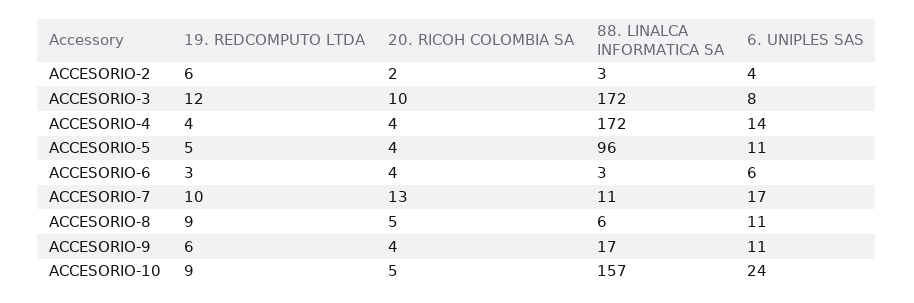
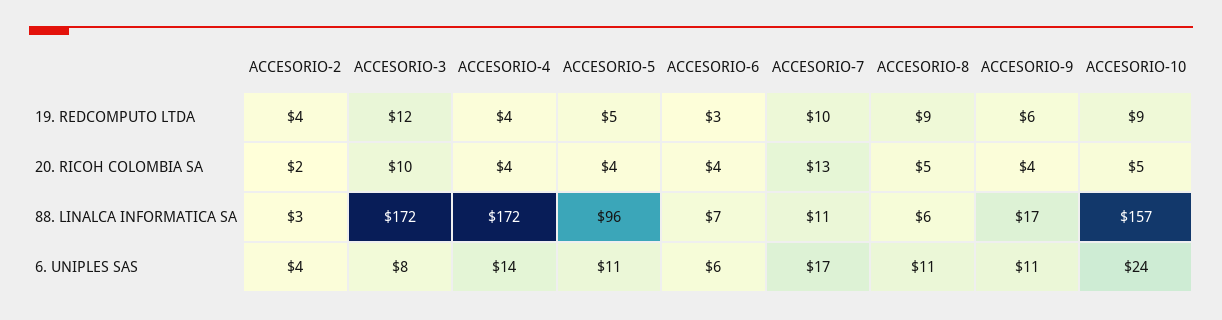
19. REDCOMPUTO LTDA, ACCESORIO-2: 6 -> 4
88. LINALCA INFORMATICA SA, ACCESORIO-6: 3 -> 7

